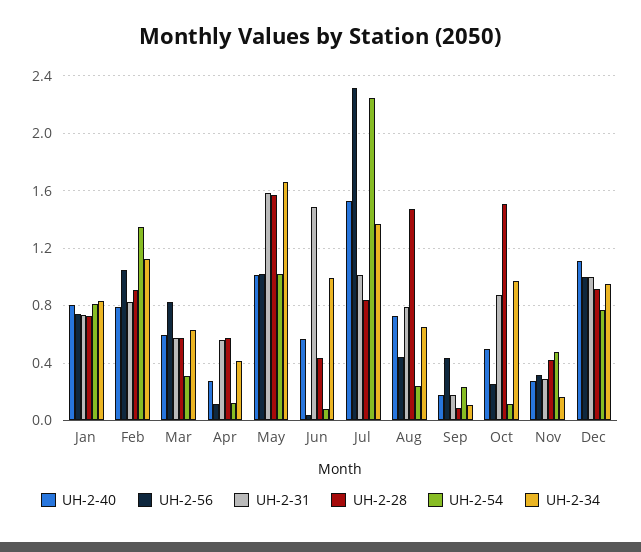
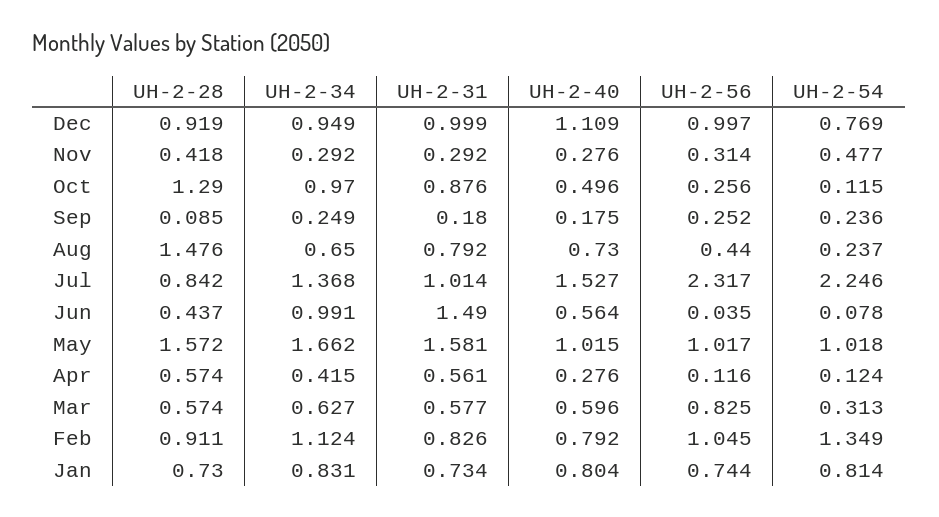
UH-2-56, Sep: 0.45 -> 0.252
UH-2-34, Sep: 0.1 -> 0.249
UH-2-28, Oct: 1.5 -> 1.29
UH-2-34, Nov: 0.15 -> 0.292

